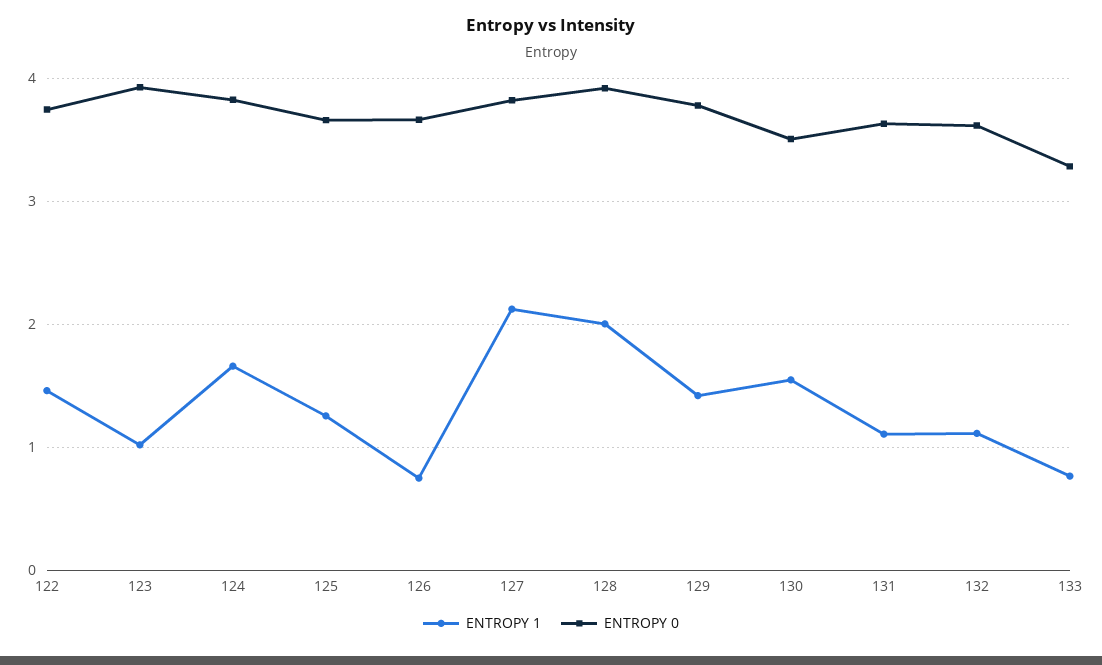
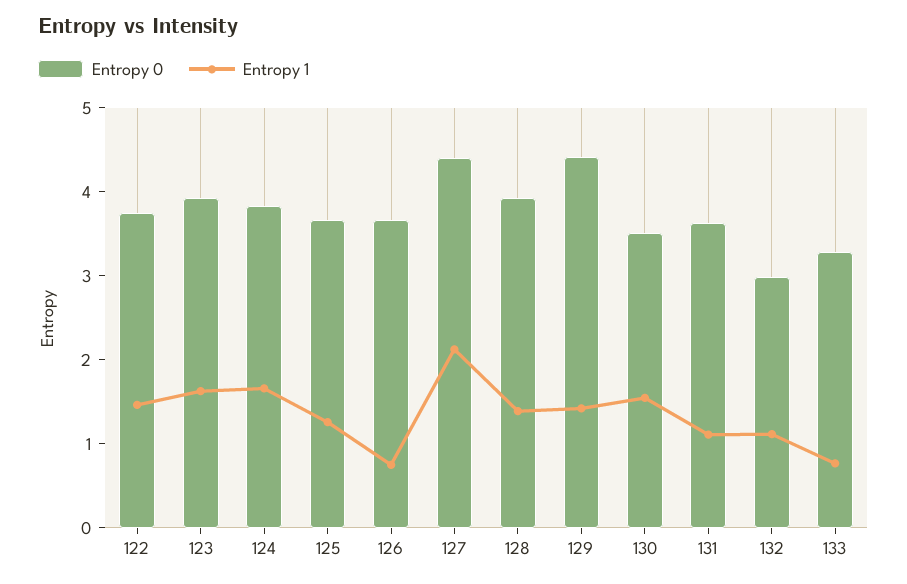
ENTROPY 1, 123: 1 -> 1.6
ENTROPY 0, 127: 3.8 -> 4.4
ENTROPY 1, 128: 2 -> 1.4
ENTROPY 0, 129: 3.8 -> 4.4
ENTROPY 0, 132: 3.6 -> 3

